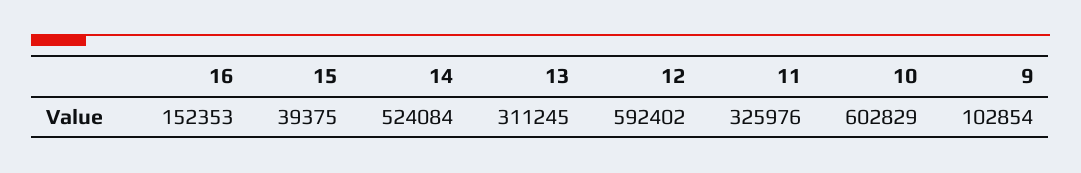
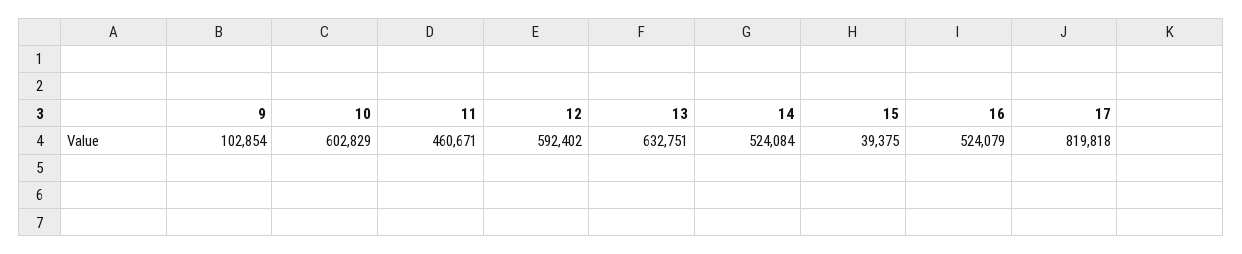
16: 152353 -> 524079
13: 311245 -> 632751
11: 325976 -> 460671
17: none -> 819818

